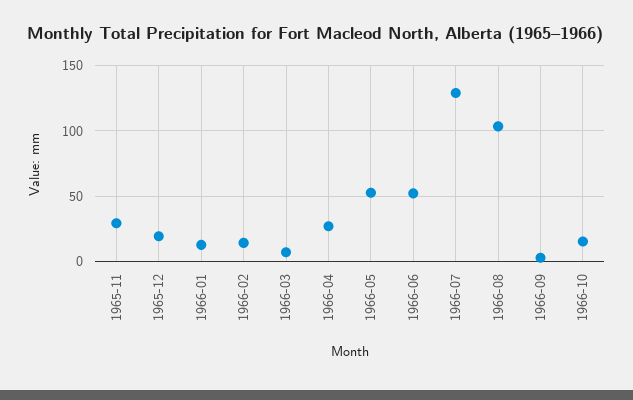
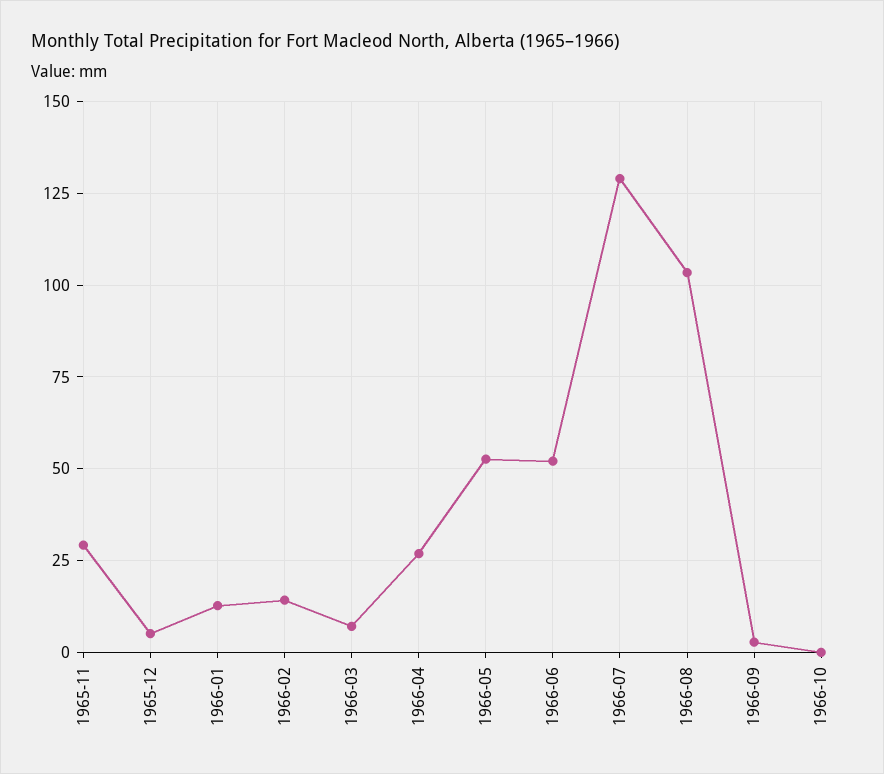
1965-12: 20 -> 5
1966-10: 15 -> 0

